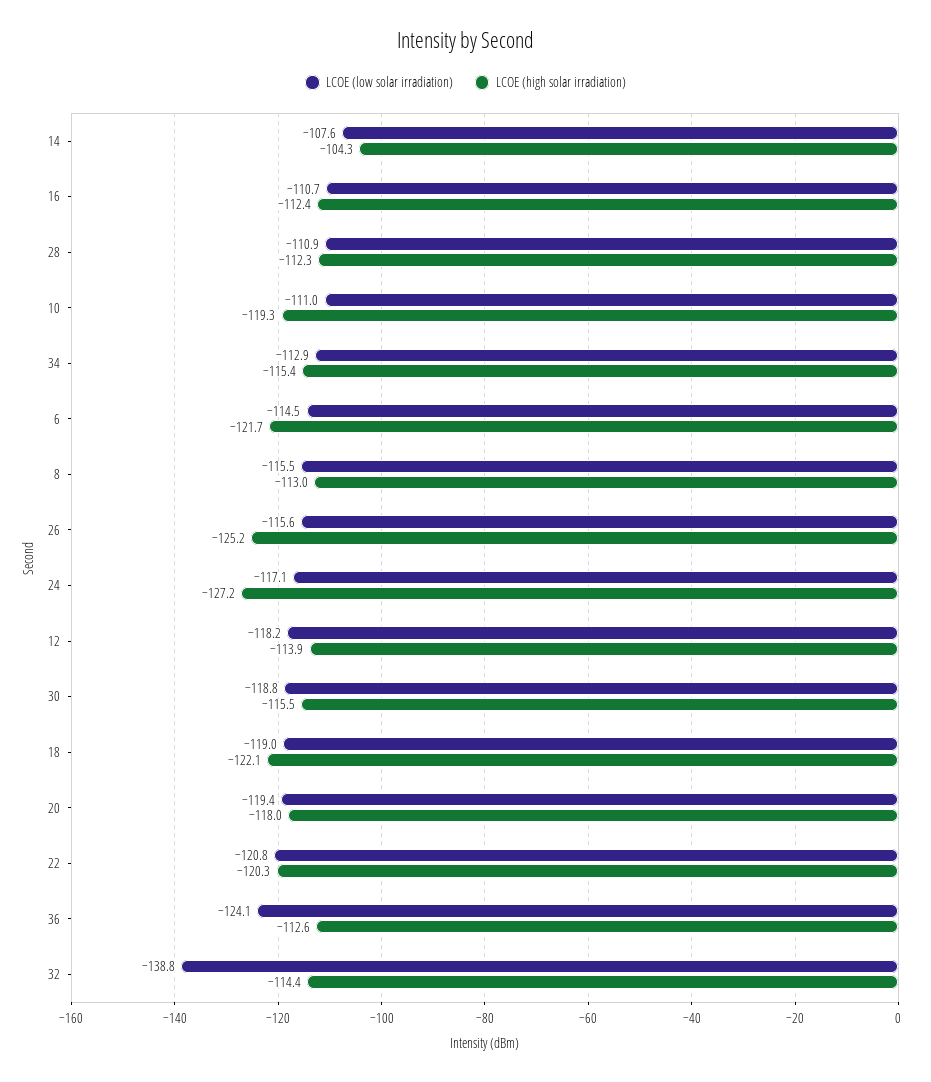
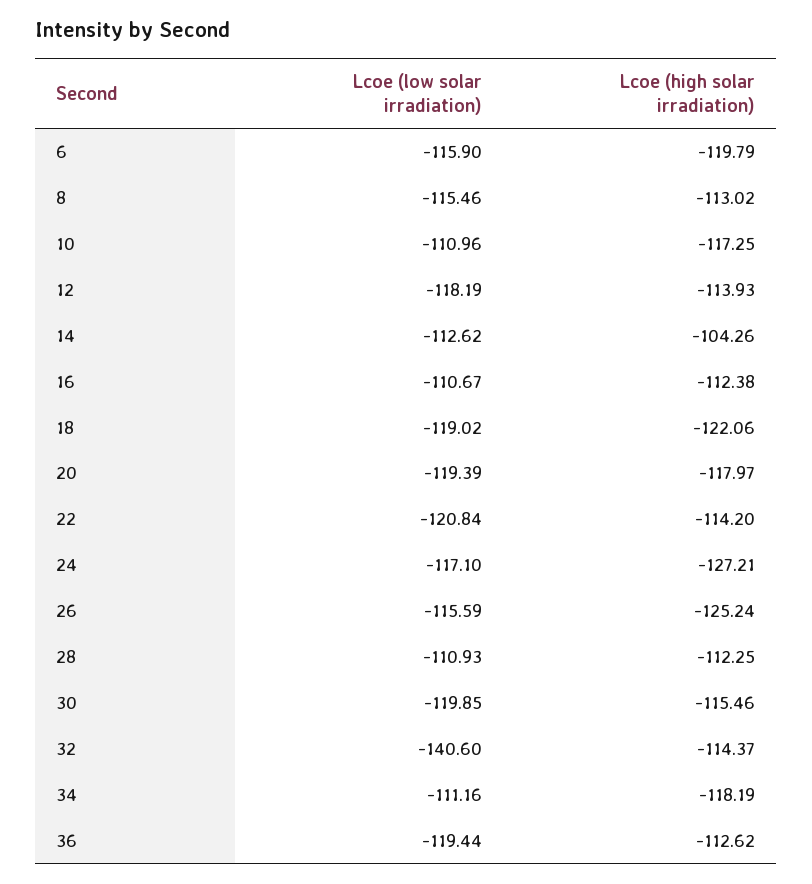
LCOE (low solar irradiation), 14: -107.6 -> -112.62
LCOE (high solar irradiation), 10: -119.3 -> -117.25
LCOE (low solar irradiation), 34: -112.9 -> -111.16
LCOE (high solar irradiation), 34: -115.4 -> -118.19
LCOE (low solar irradiation), 6: -114.5 -> -115.9
LCOE (high solar irradiation), 6: -121.7 -> -119.79
LCOE (low solar irradiation), 30: -118.8 -> -119.85
LCOE (high solar irradiation), 22: -120.3 -> -114.2
LCOE (low solar irradiation), 36: -124.1 -> -119.44
LCOE (low solar irradiation), 32: -138.8 -> -140.6

